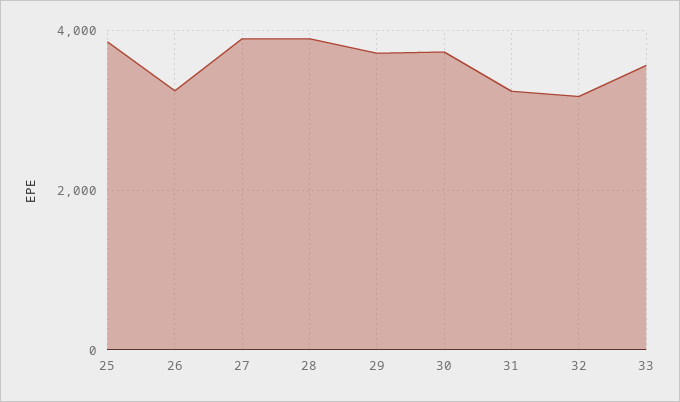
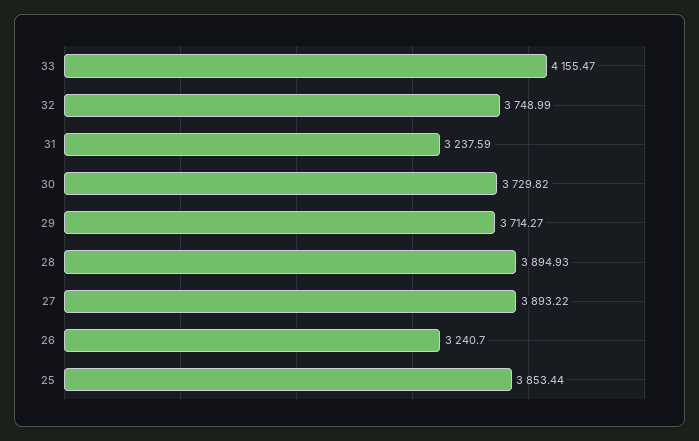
32: 3200 -> 3748.99
33: 3600 -> 4155.47

